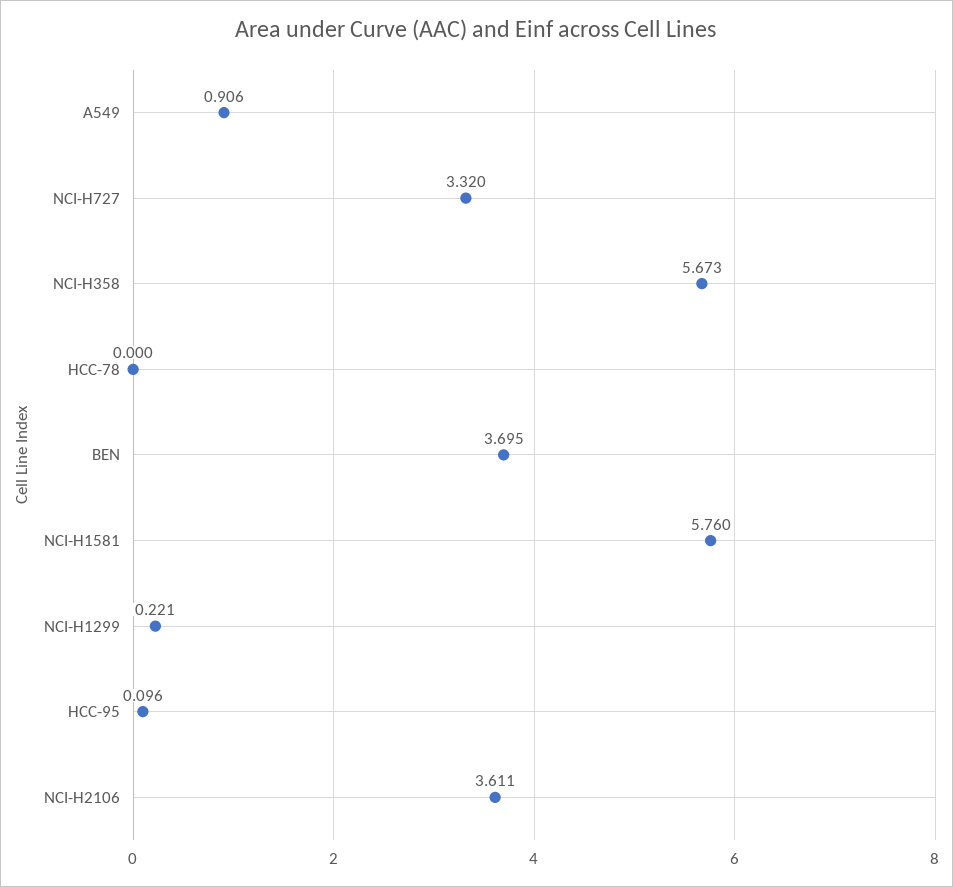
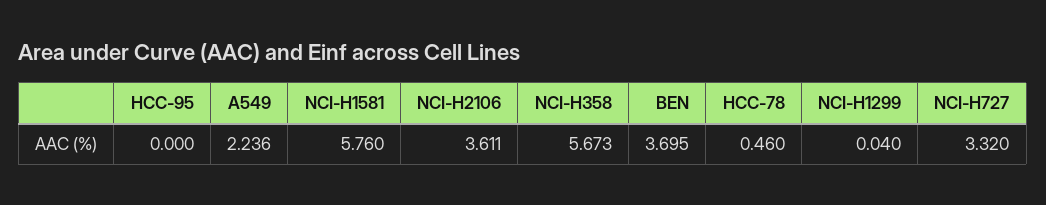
A549: 0.906 -> 2.236
HCC-78: 0 -> 0.46
NCI-H1299: 0.221 -> 0.04
HCC-95: 0.096 -> 0

